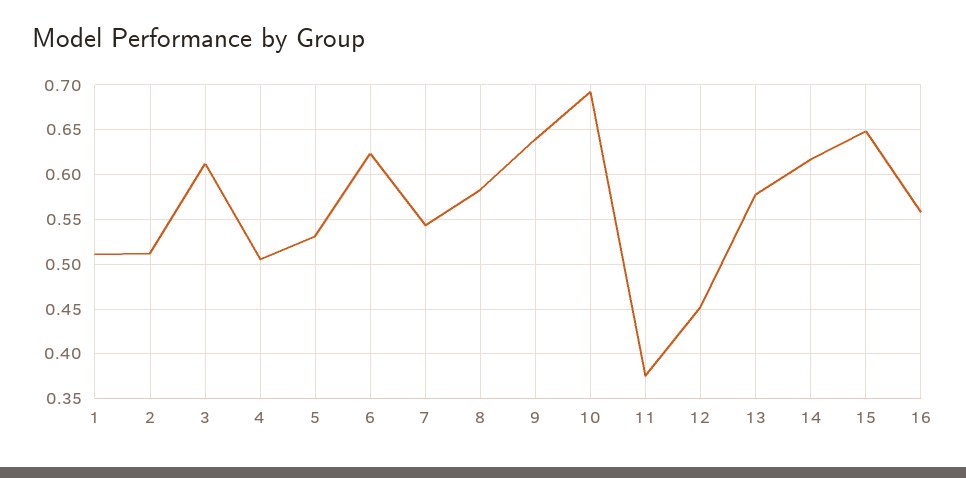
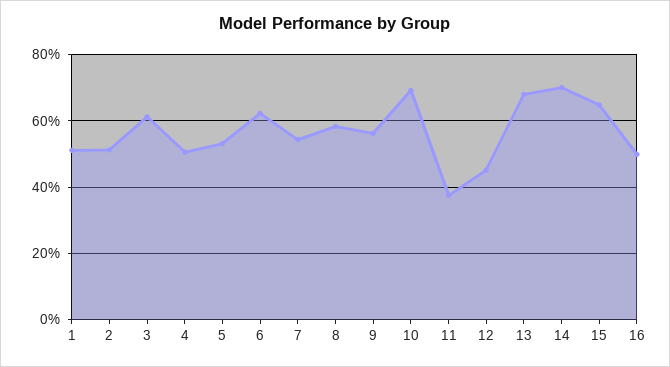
9: 0.64 -> 0.56
13: 0.58 -> 0.68
14: 0.62 -> 0.7
16: 0.56 -> 0.5

